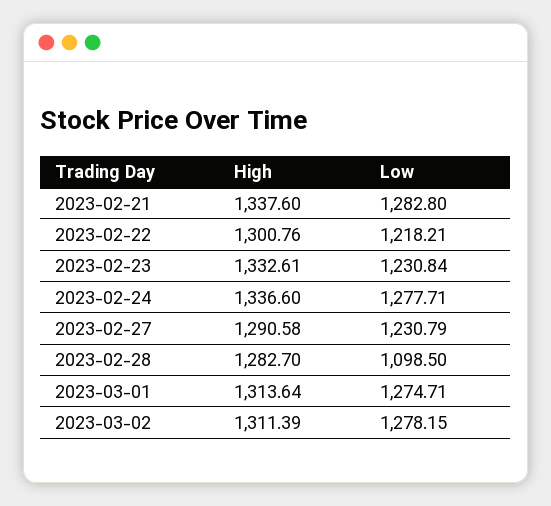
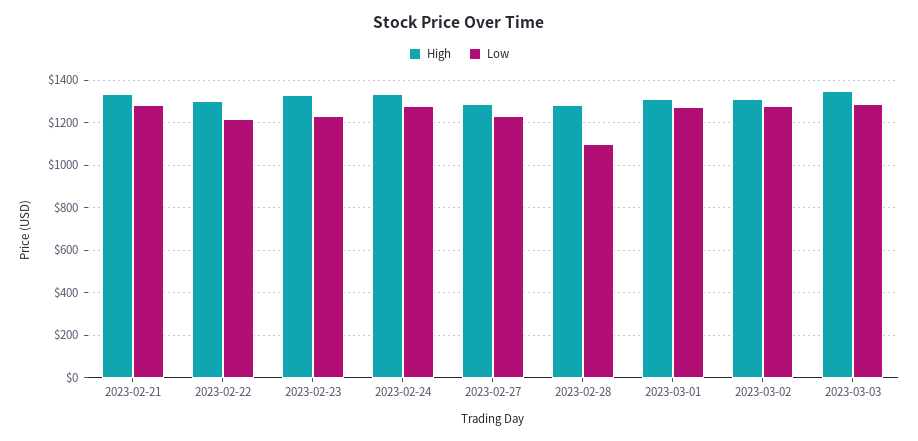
High, 2023-03-03: none -> 1350
Low, 2023-03-03: none -> 1300

